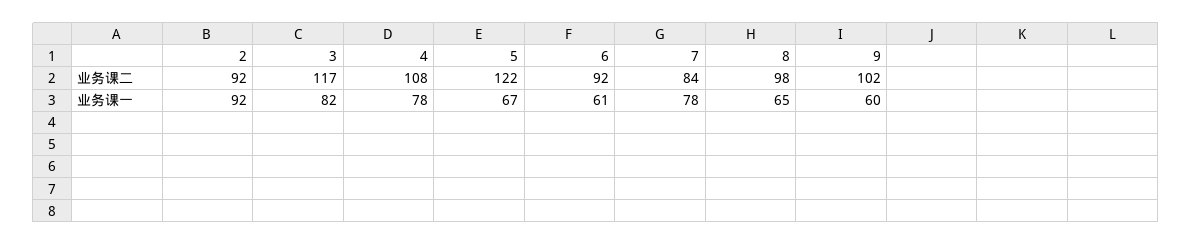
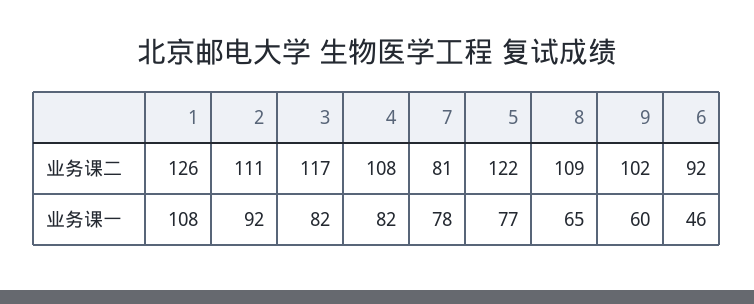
2, 业务课二: 92 -> 111
7, 业务课二: 84 -> 81
8, 业务课二: 98 -> 109
4, 业务课一: 78 -> 82
5, 业务课一: 67 -> 77
6, 业务课一: 61 -> 46
1, 业务课二: none -> 126
1, 业务课一: none -> 108

